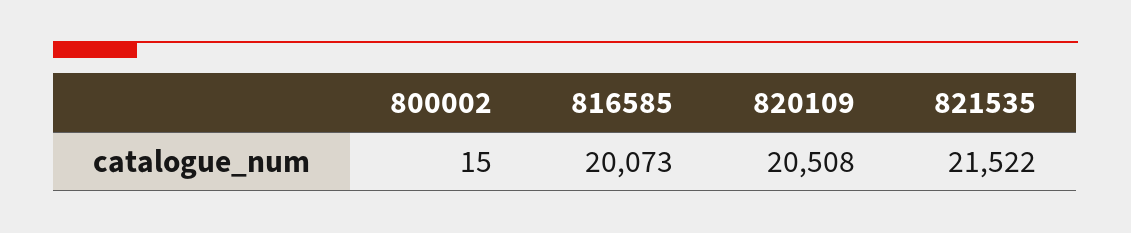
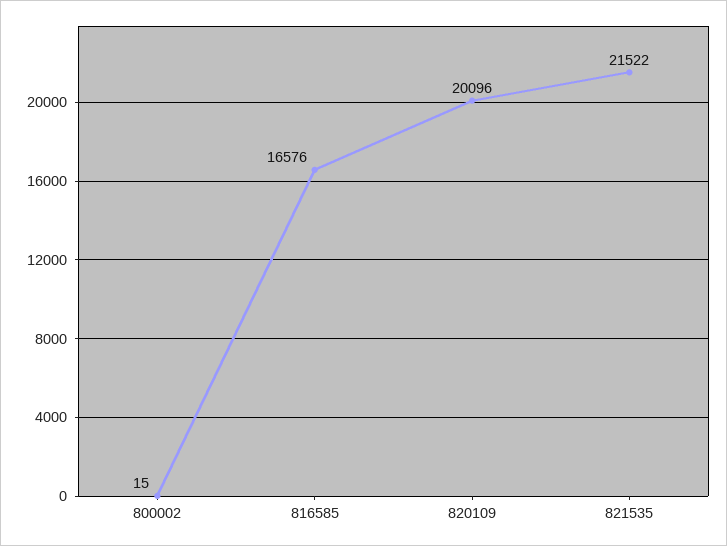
816585: 20073 -> 16576
820109: 20508 -> 20096

